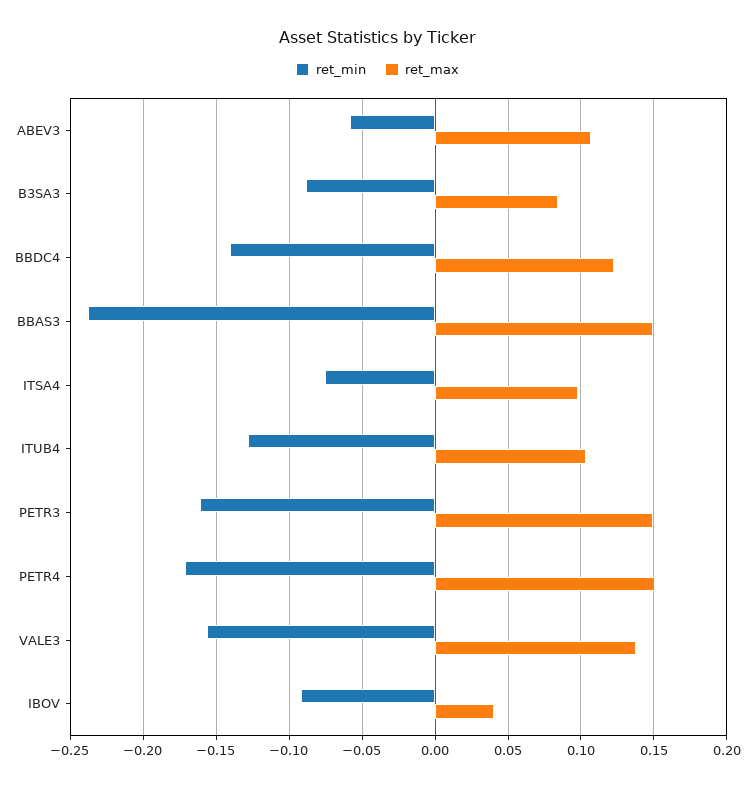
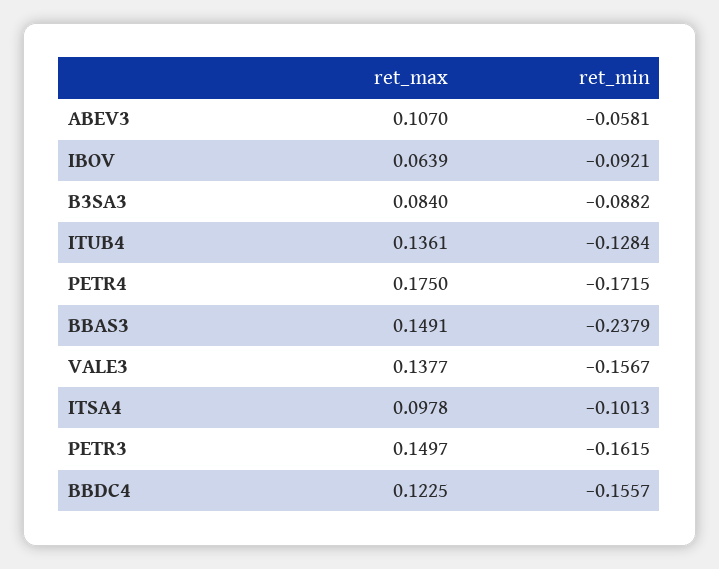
ret_min, BBDC4: -0.14 -> -0.1557
ret_min, ITSA4: -0.075 -> -0.1013
ret_max, ITUB4: 0.105 -> 0.1361
ret_max, PETR4: 0.15 -> 0.175
ret_max, IBOV: 0.04 -> 0.0639

